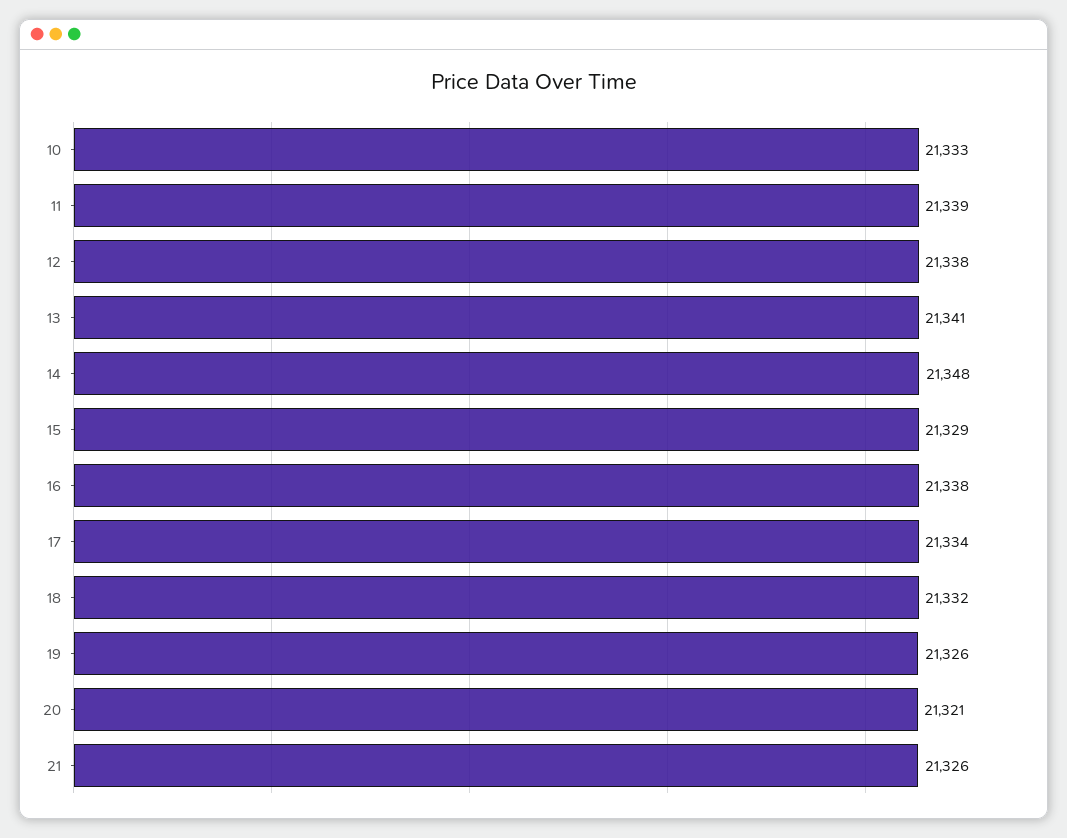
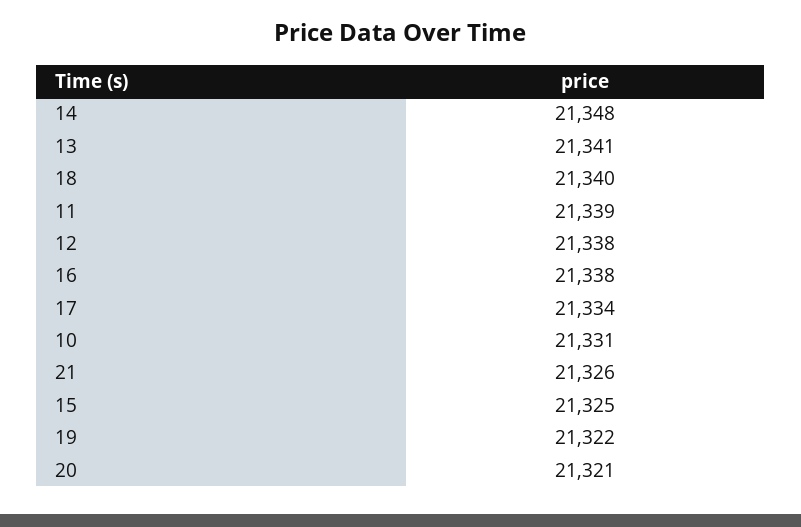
10: 21333 -> 21331
15: 21329 -> 21325
18: 21332 -> 21340
19: 21326 -> 21322

